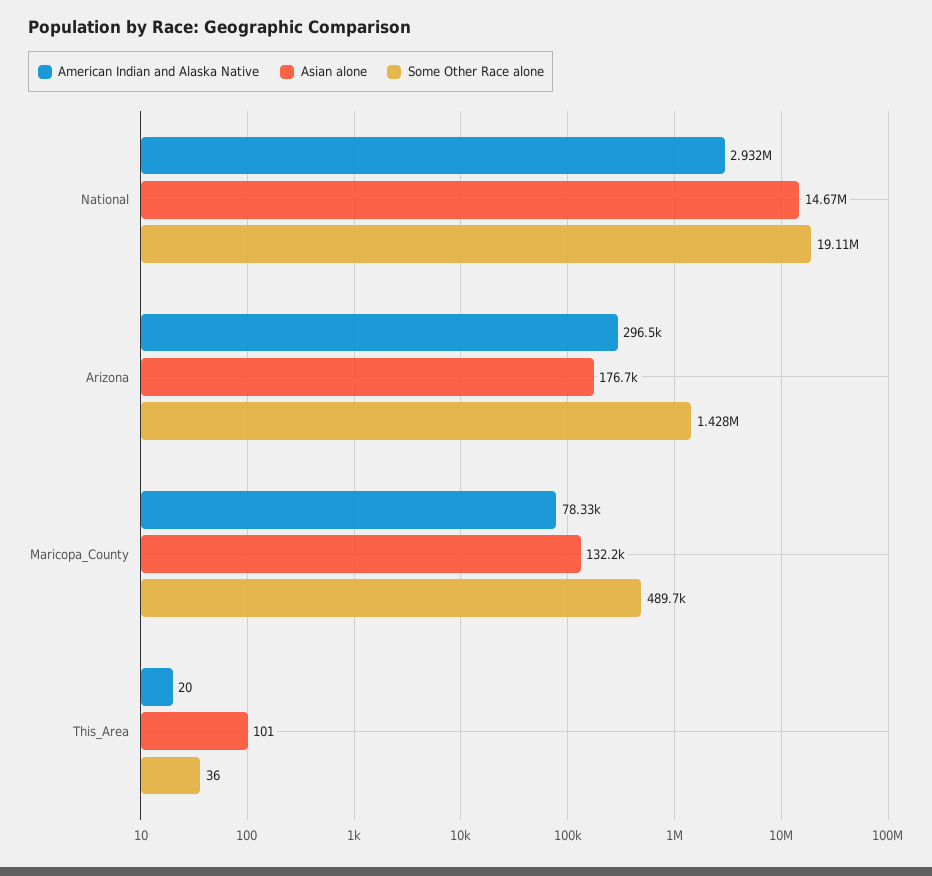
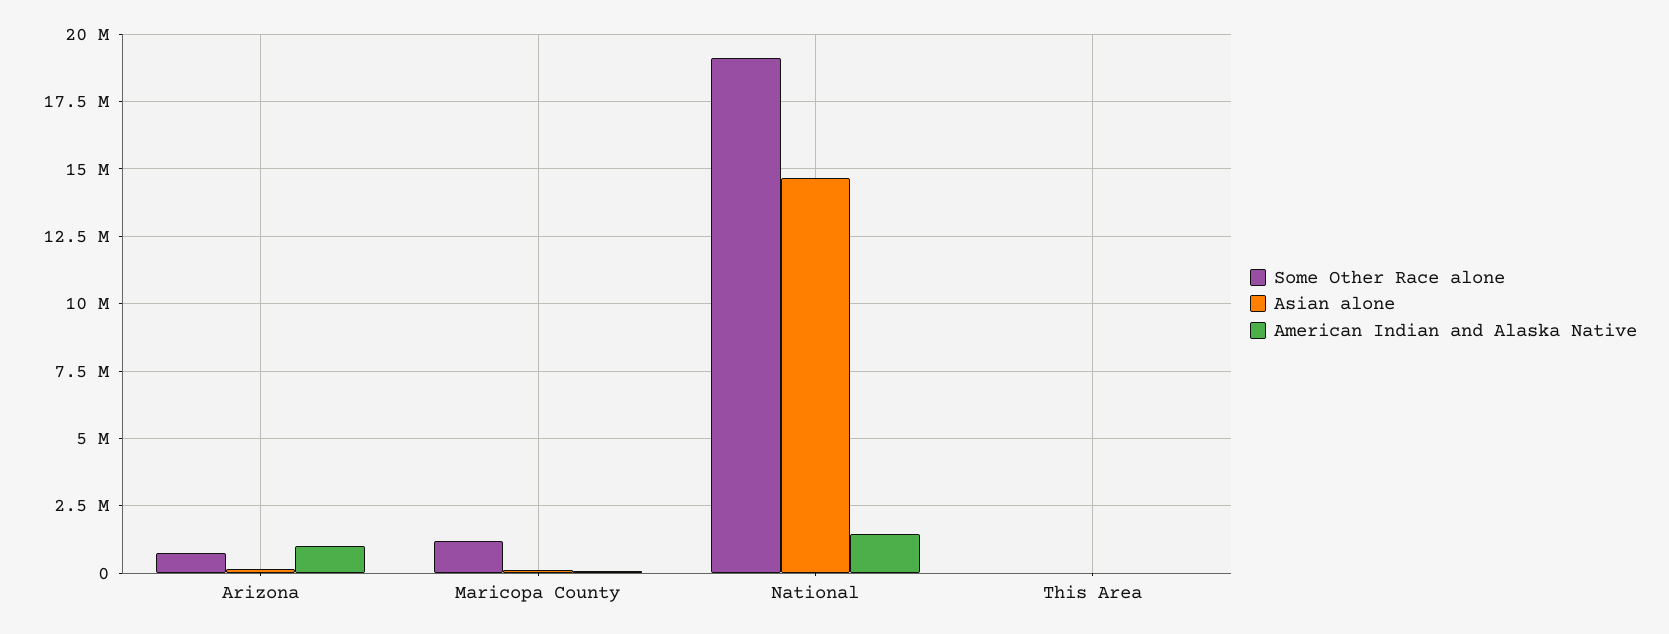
American Indian and Alaska Native, National: 2932000 -> 1500000
American Indian and Alaska Native, Arizona: 296500 -> 1000000
Some Other Race alone, Arizona: 1428000 -> 750000
Some Other Race alone, Maricopa_County: 489700 -> 1250000

